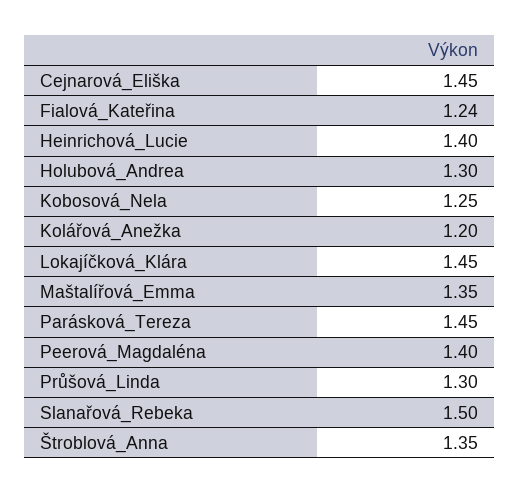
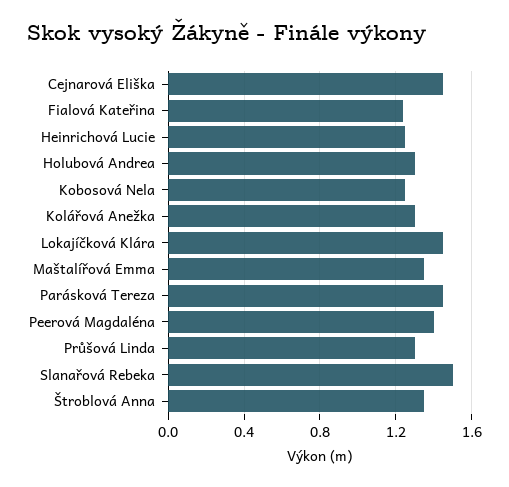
Heinrichová_Lucie: 1.4 -> 1.25
Kolářová_Anežka: 1.2 -> 1.3

